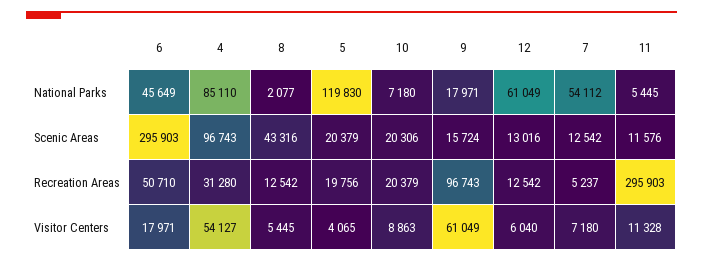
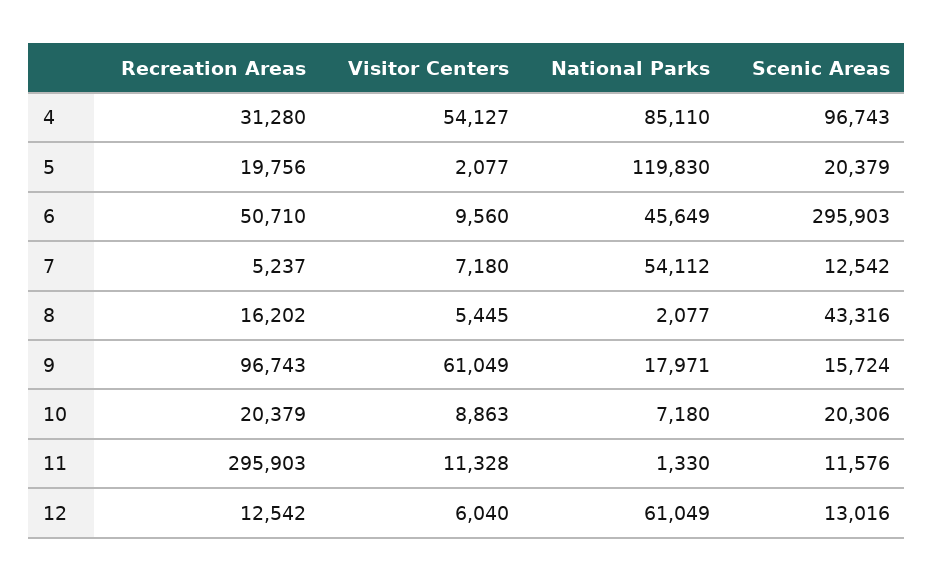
11, National Parks: 5445 -> 1330
8, Recreation Areas: 12542 -> 16202
6, Visitor Centers: 17971 -> 9560
5, Visitor Centers: 4065 -> 2077

